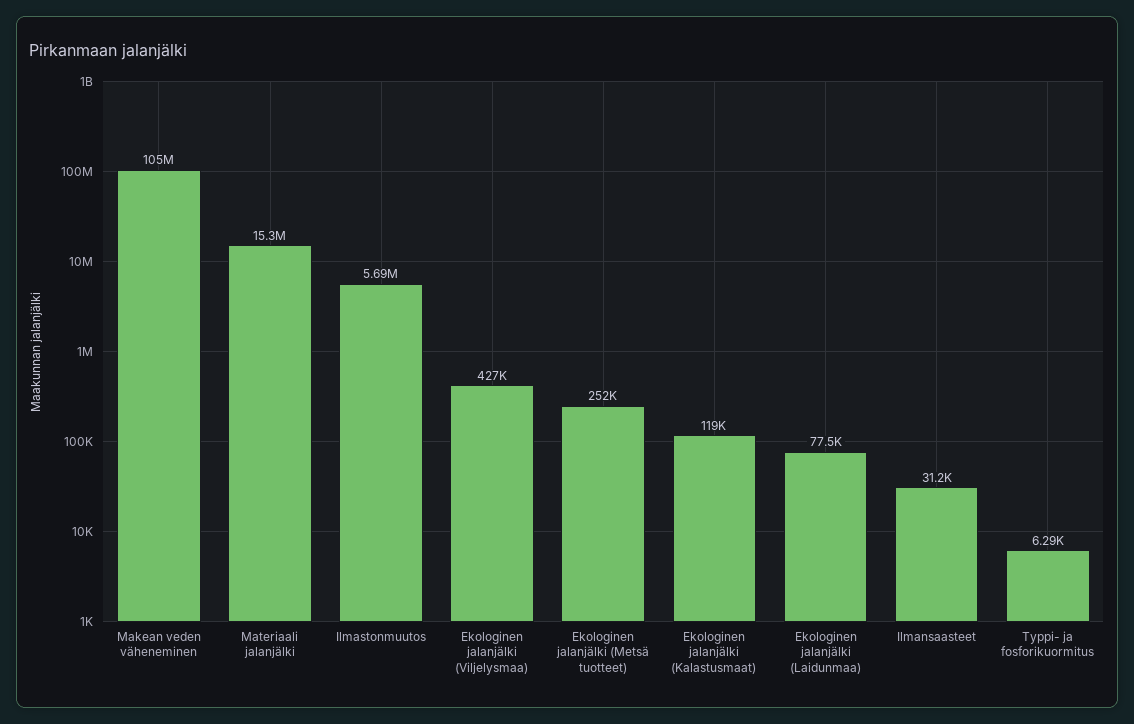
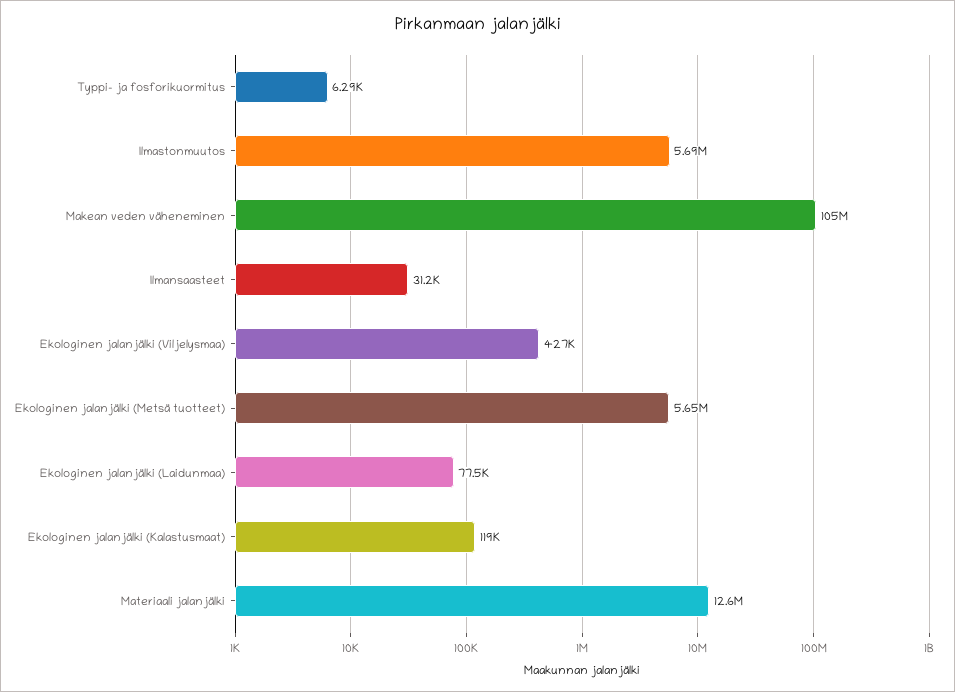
Materiaali jalanjälki: 15300000 -> 12600000
Ekologinen jalanjälki (Metsä tuotteet): 252000 -> 5650000

